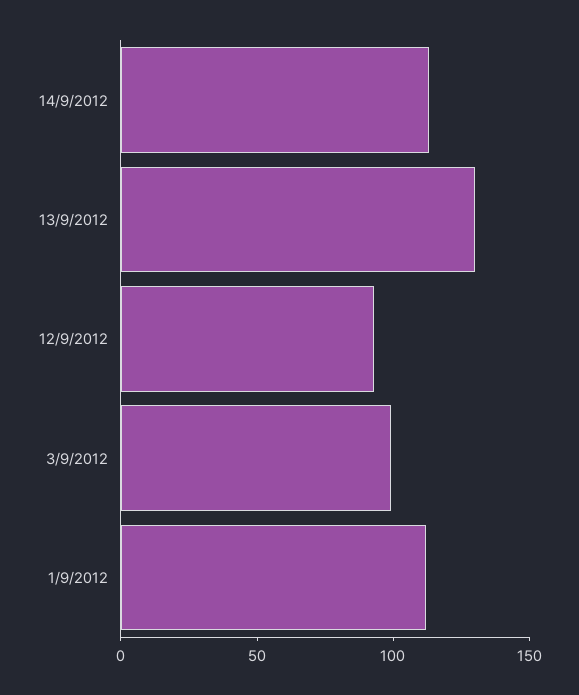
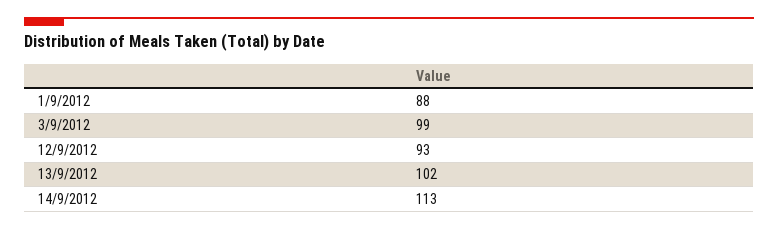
13/9/2012: 130 -> 102
1/9/2012: 110 -> 88

